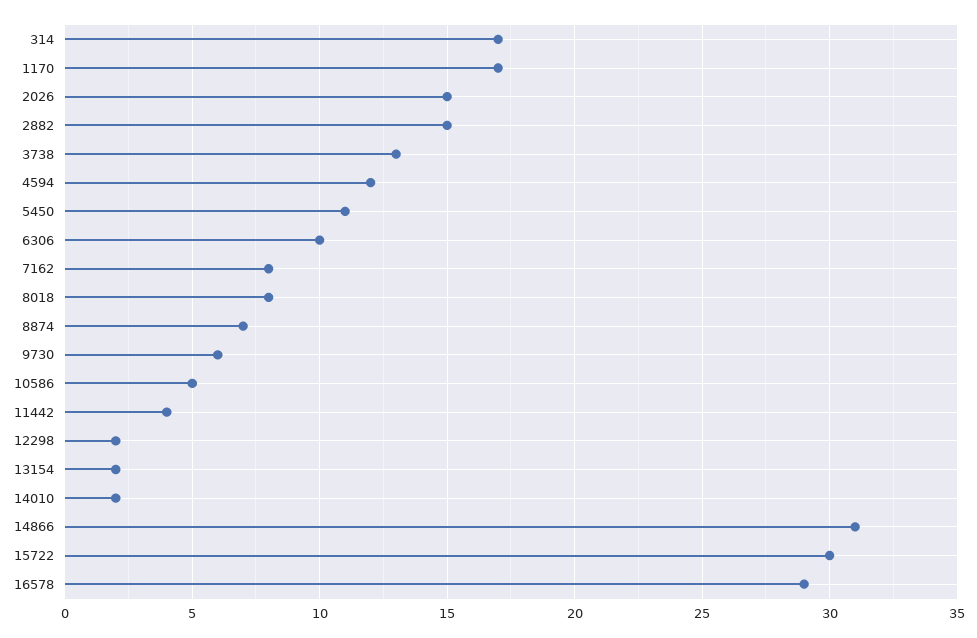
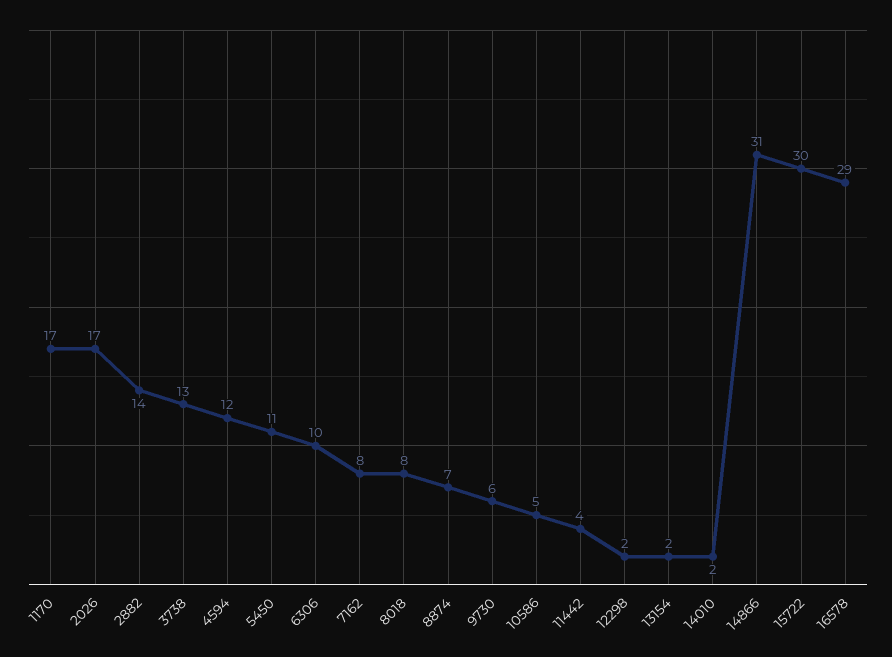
314: 17 -> none
2026: 15 -> 17
2882: 15 -> 14

